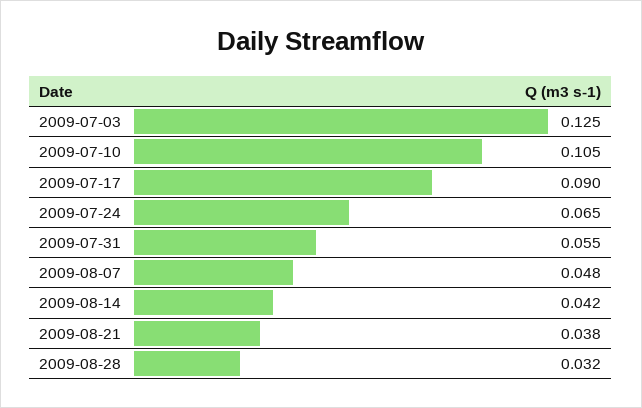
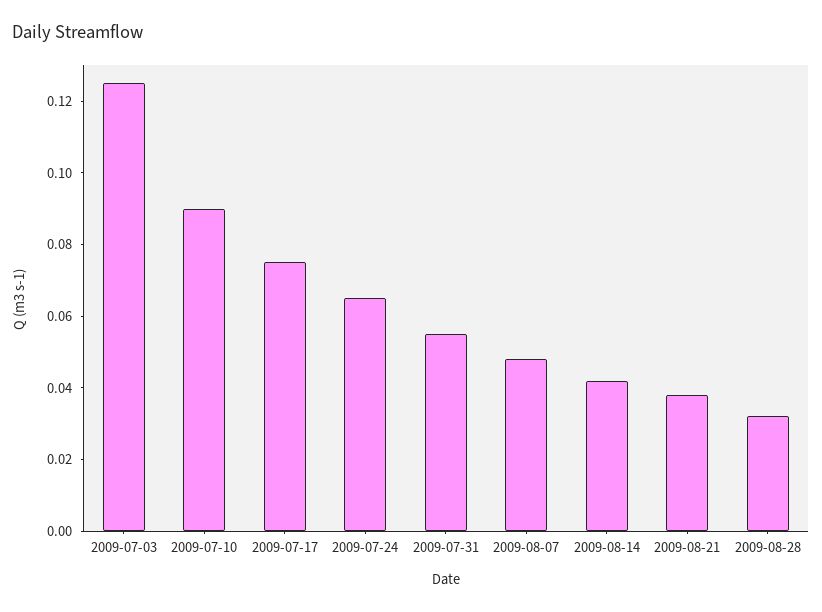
2009-07-10: 0.105 -> 0.09
2009-07-17: 0.09 -> 0.075

